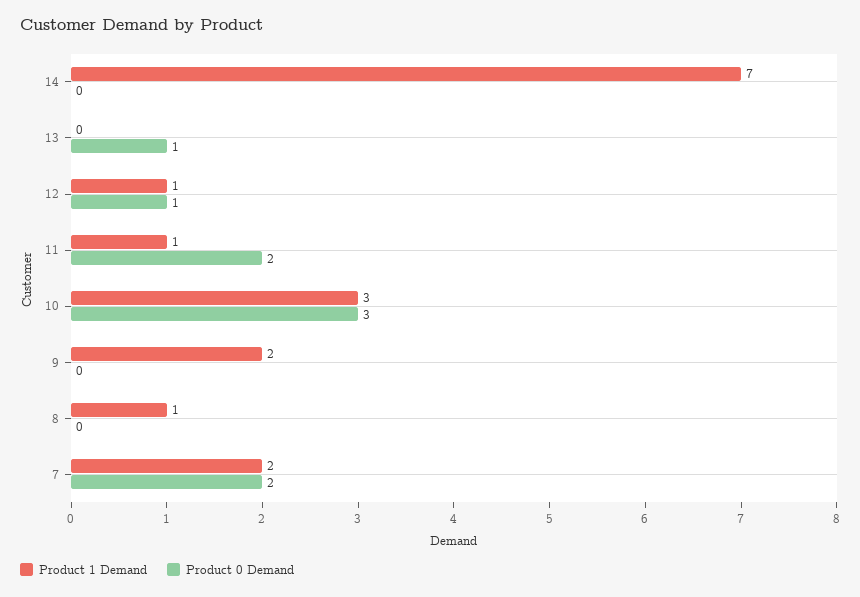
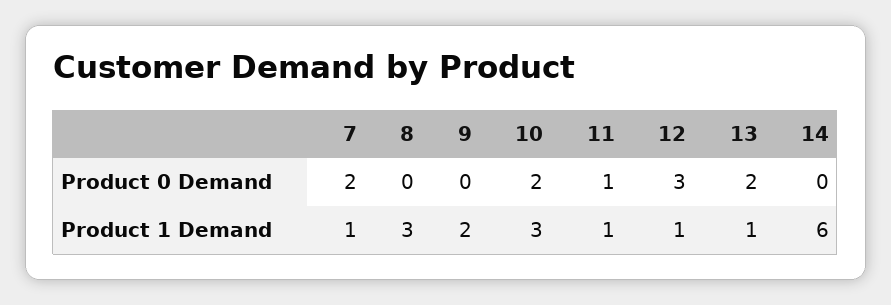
Product 1 Demand, 14: 7 -> 6
Product 1 Demand, 13: 0 -> 1
Product 0 Demand, 13: 1 -> 2
Product 0 Demand, 12: 1 -> 3
Product 0 Demand, 11: 2 -> 1
Product 0 Demand, 10: 3 -> 2
Product 1 Demand, 8: 1 -> 3
Product 1 Demand, 7: 2 -> 1

